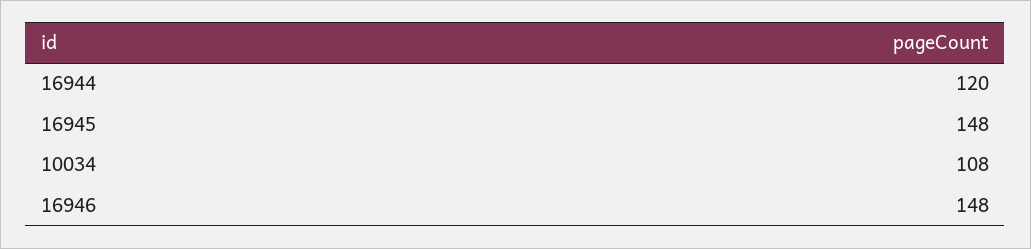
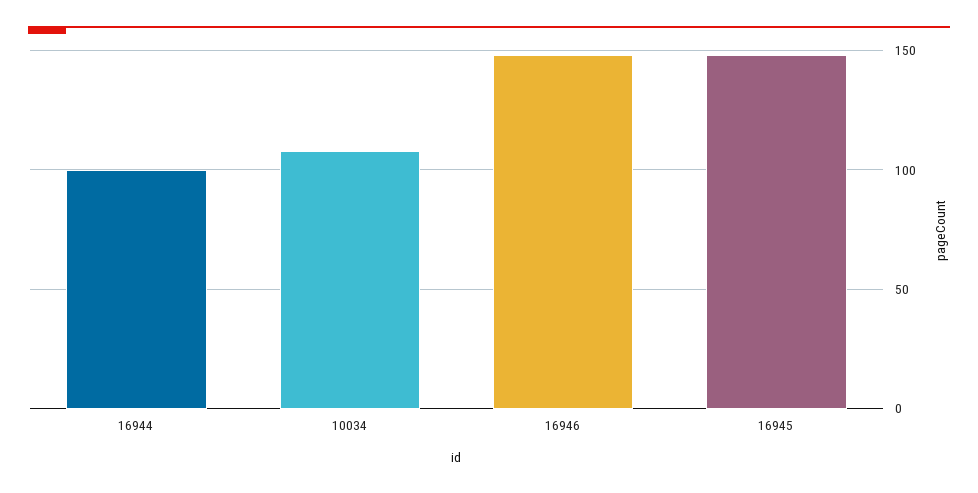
16944: 120 -> 100

